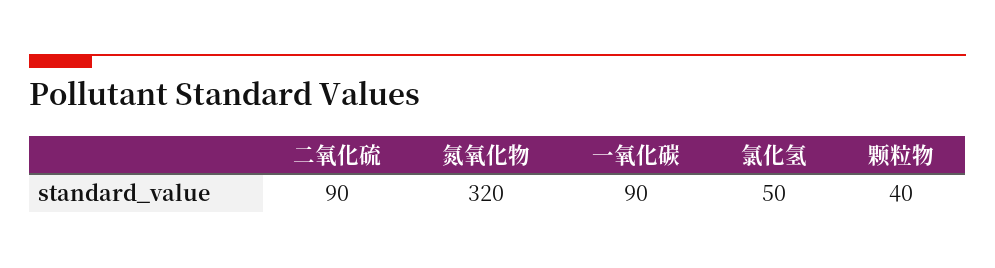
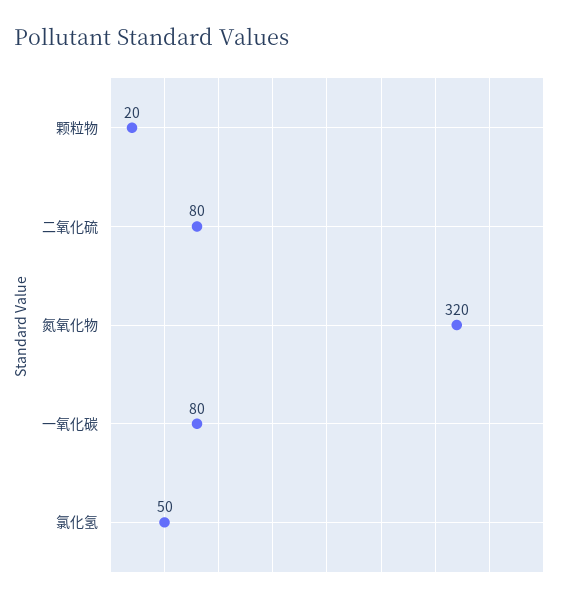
二氧化硫: 90 -> 80
一氧化碳: 90 -> 80
颗粒物: 40 -> 20

